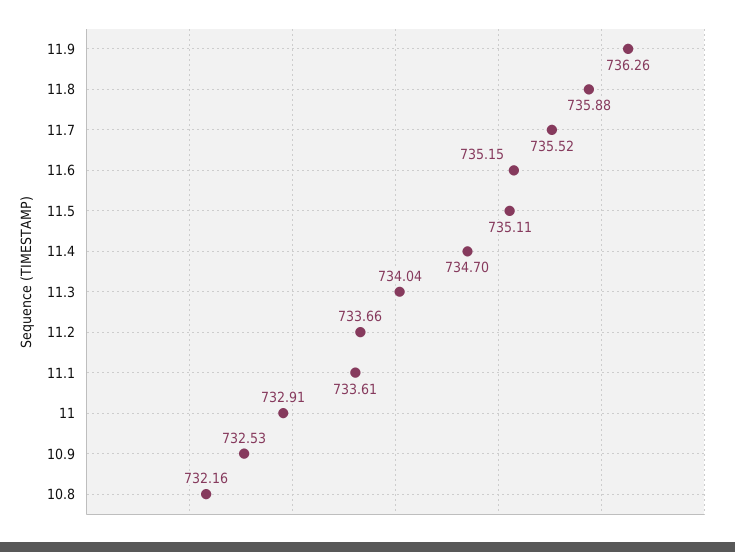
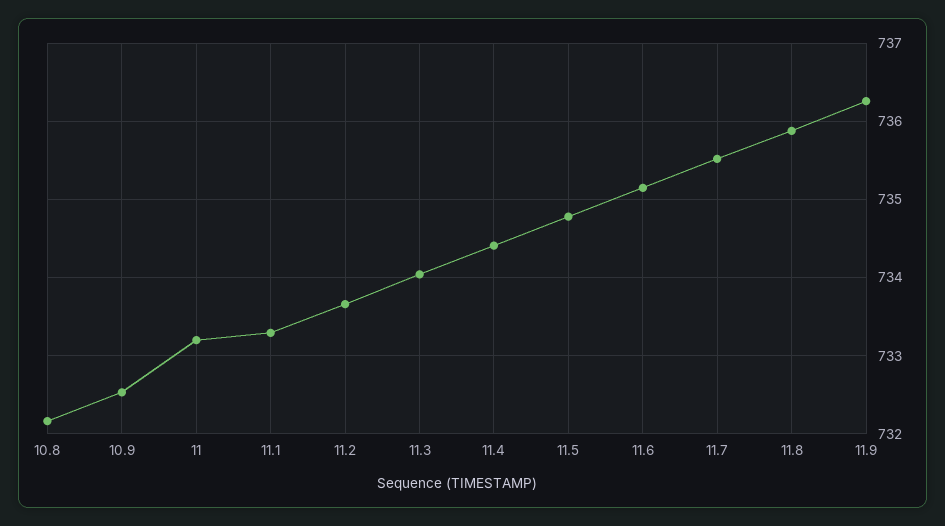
11.5: 735.11 -> 734.8
11.4: 734.7 -> 734.4
11.1: 733.61 -> 733.3
11: 732.91 -> 733.2

